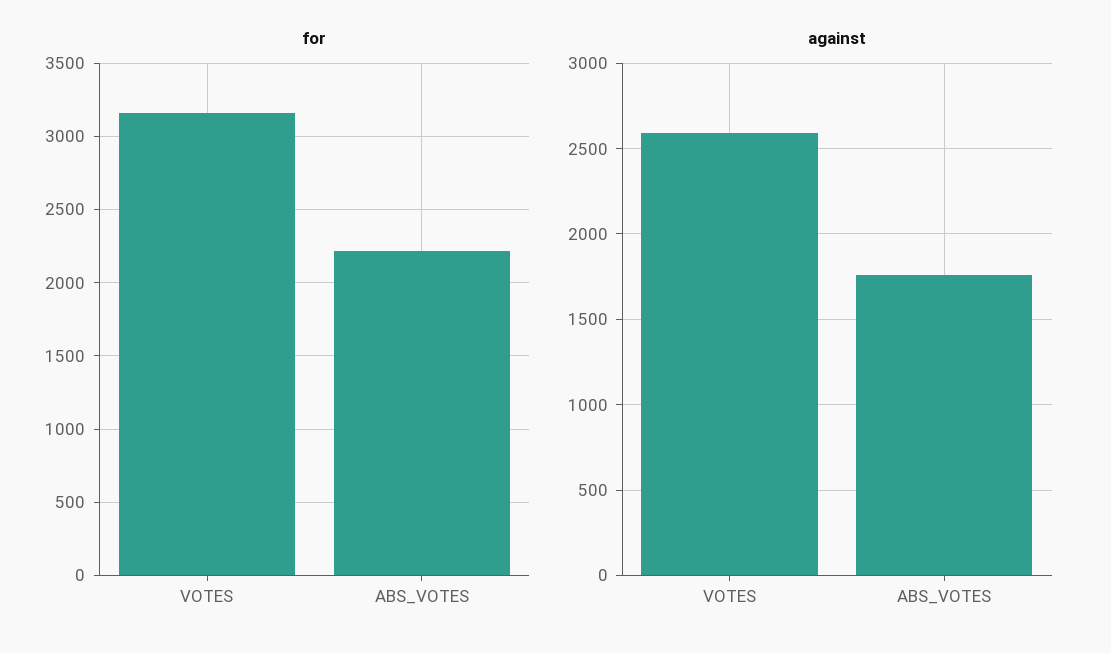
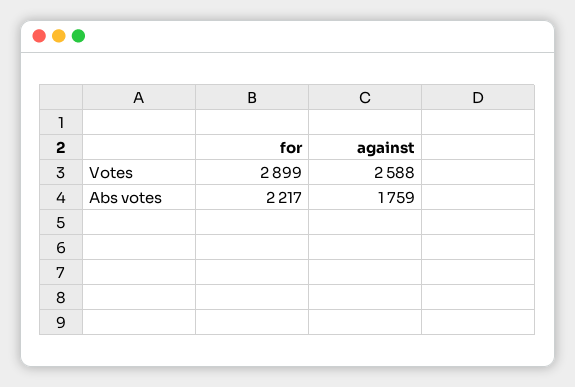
for, VOTES: 3150 -> 2899

